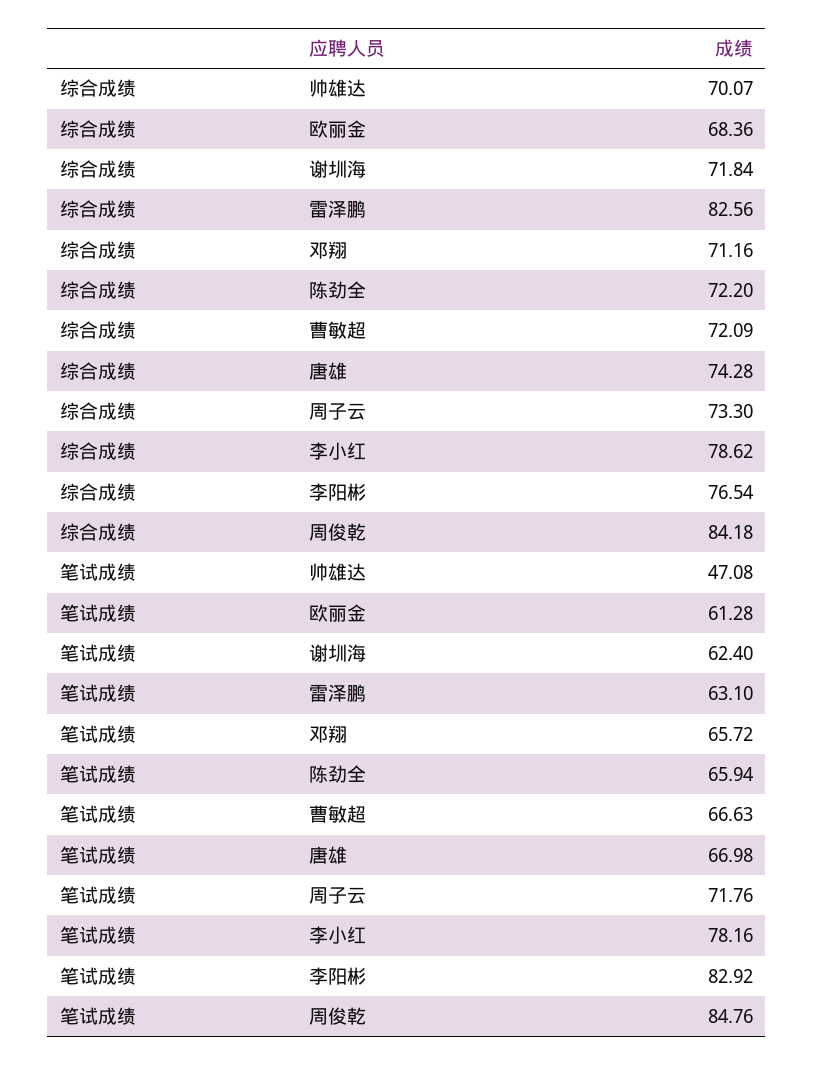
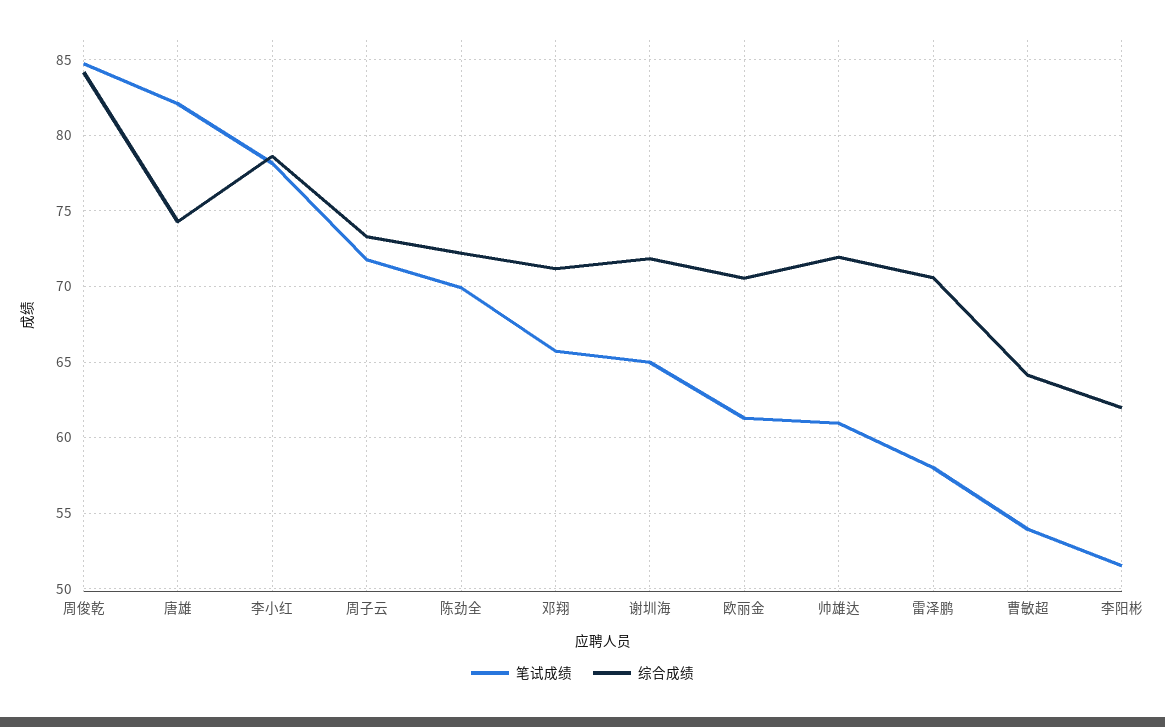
综合成绩, 帅雄达: 70.07 -> 72
综合成绩, 欧丽金: 68.36 -> 70.5
综合成绩, 雷泽鹏: 82.56 -> 70.5
综合成绩, 曹敏超: 72.09 -> 64
综合成绩, 李阳彬: 76.54 -> 62
笔试成绩, 帅雄达: 47.08 -> 61
笔试成绩, 谢圳海: 62.4 -> 65
笔试成绩, 雷泽鹏: 63.1 -> 58
笔试成绩, 陈劲全: 65.94 -> 70
笔试成绩, 曹敏超: 66.63 -> 54
笔试成绩, 唐雄: 66.98 -> 82
笔试成绩, 李阳彬: 82.92 -> 51.5

